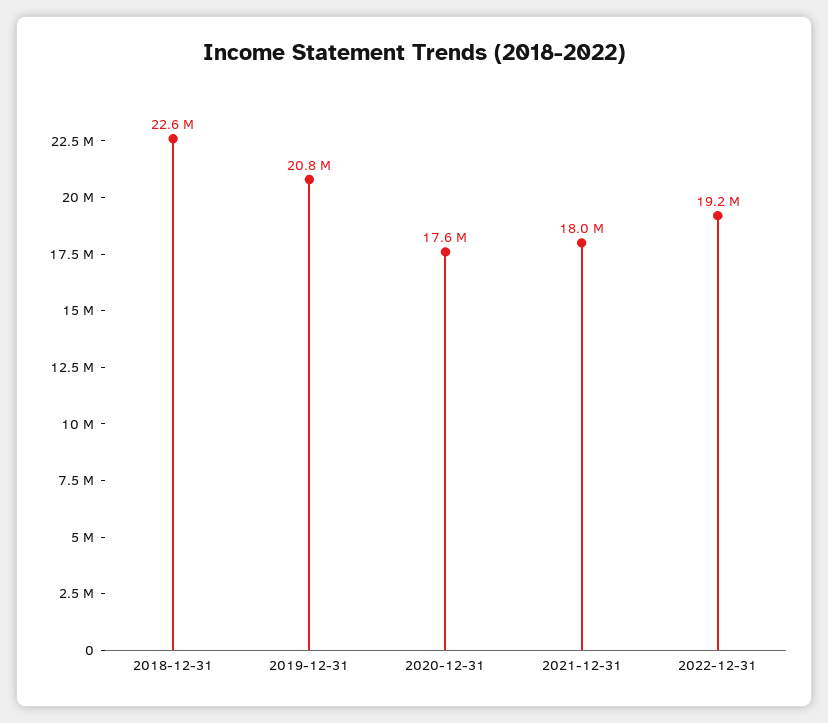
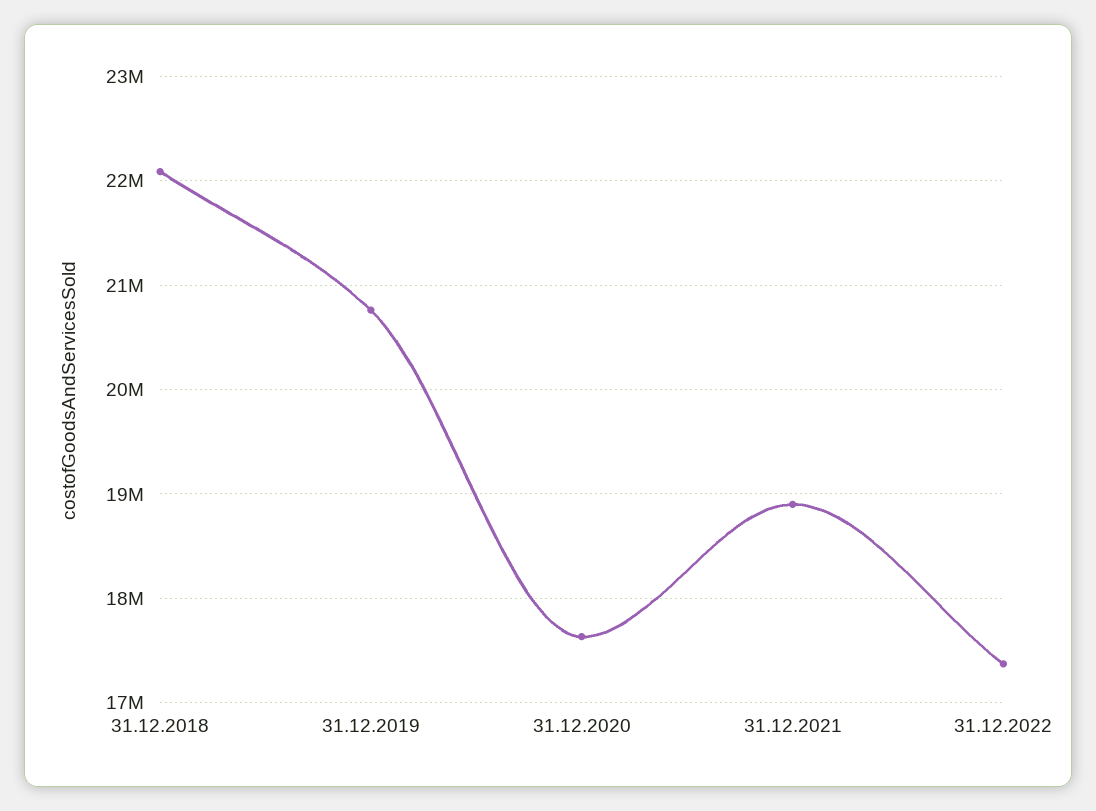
2018-12-31: 22600000 -> 22100000
2021-12-31: 18000000 -> 18900000
2022-12-31: 19200000 -> 17400000

